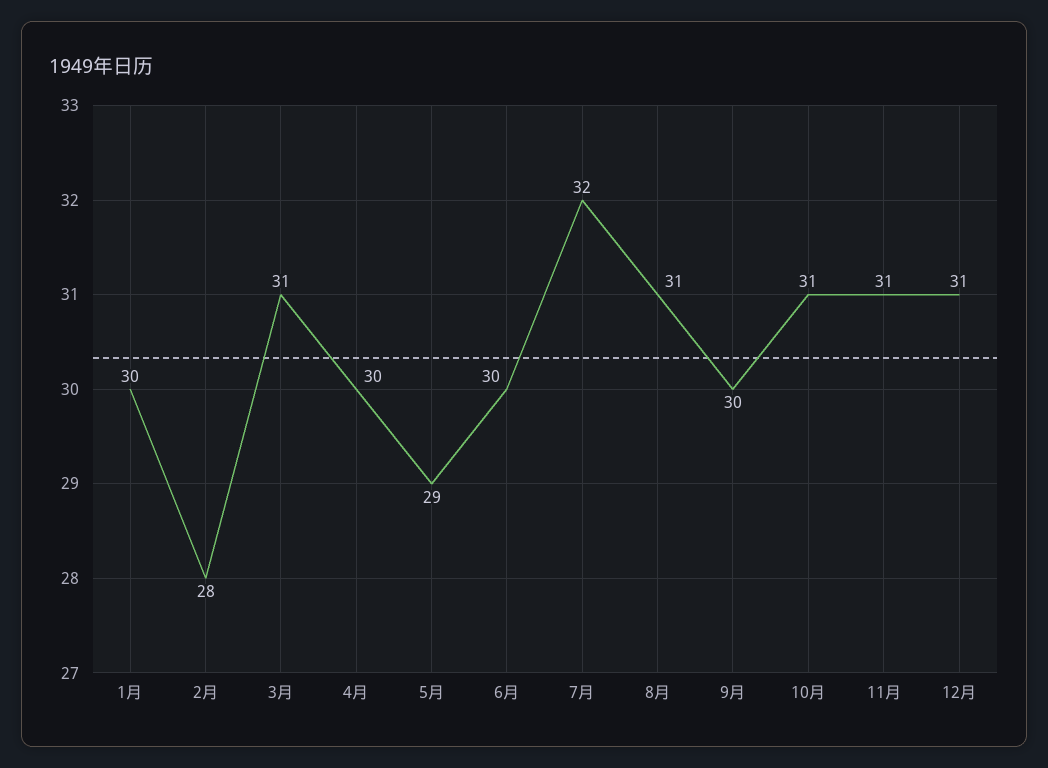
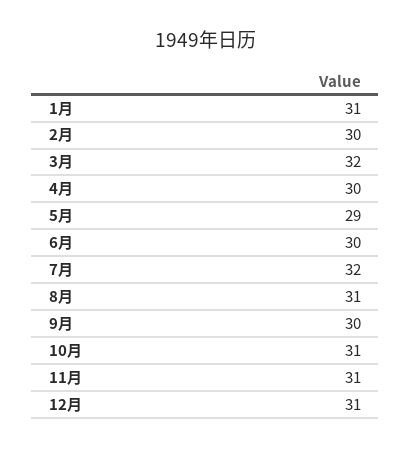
1月: 30 -> 31
2月: 28 -> 30
3月: 31 -> 32

